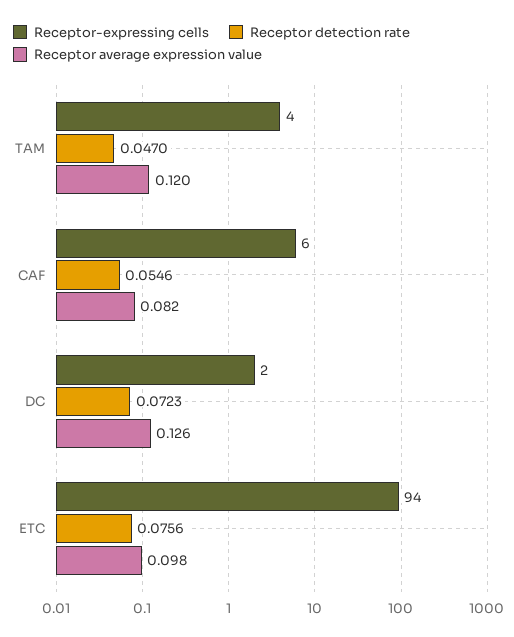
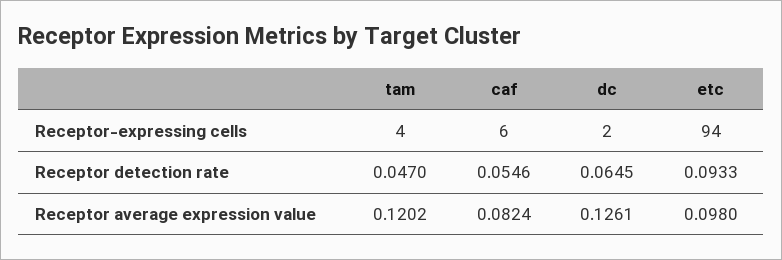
Receptor detection rate, DC: 0.0723 -> 0.0645
Receptor detection rate, ETC: 0.0756 -> 0.0933

